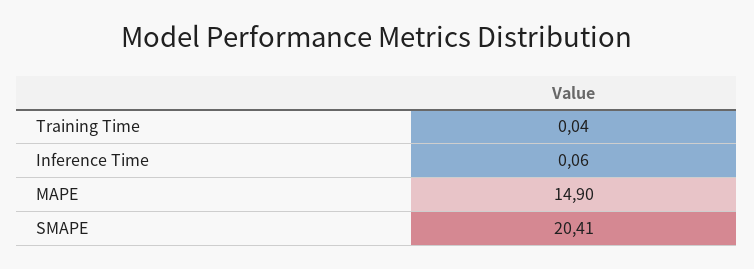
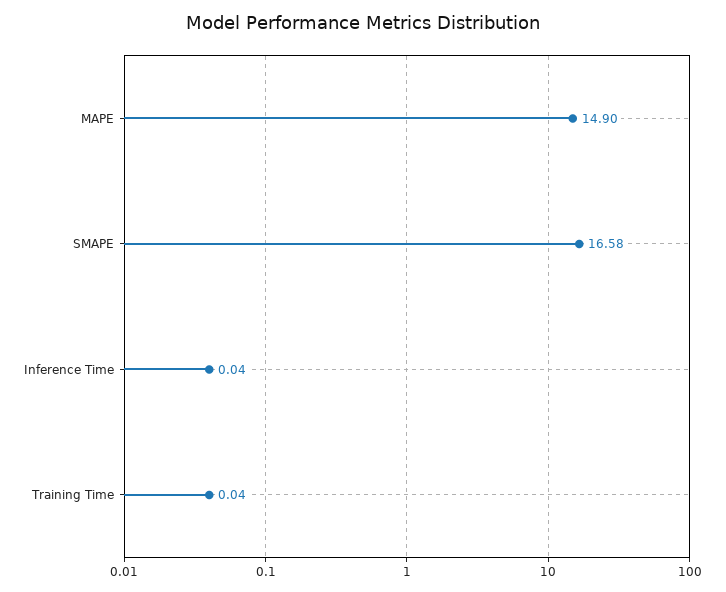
Inference Time: 0.06 -> 0.04
SMAPE: 20.41 -> 16.58

